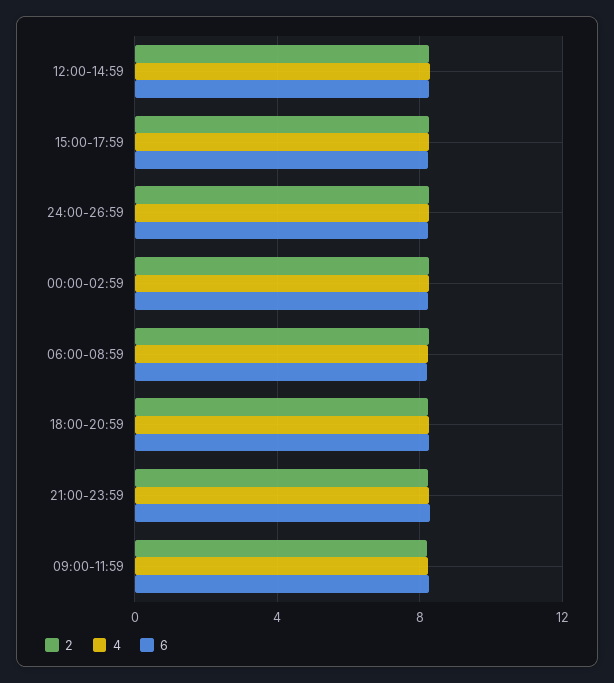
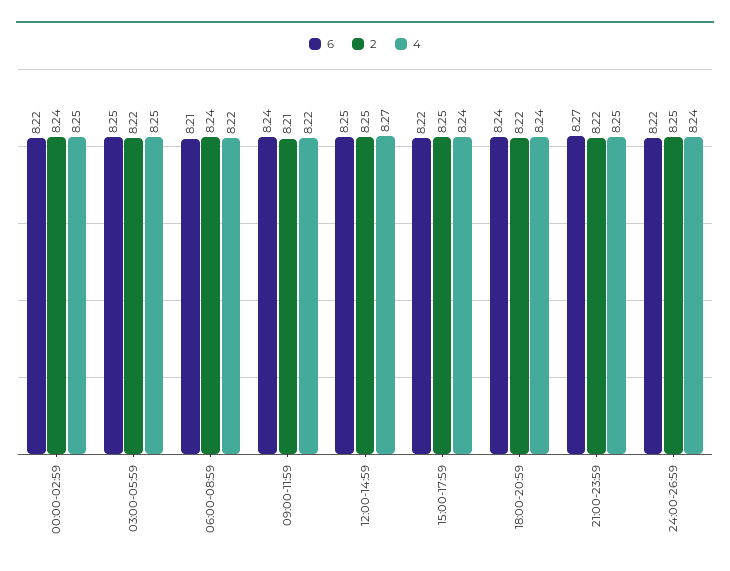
6, 03:00-05:59: none -> 8.25
2, 03:00-05:59: none -> 8.22
4, 03:00-05:59: none -> 8.25

